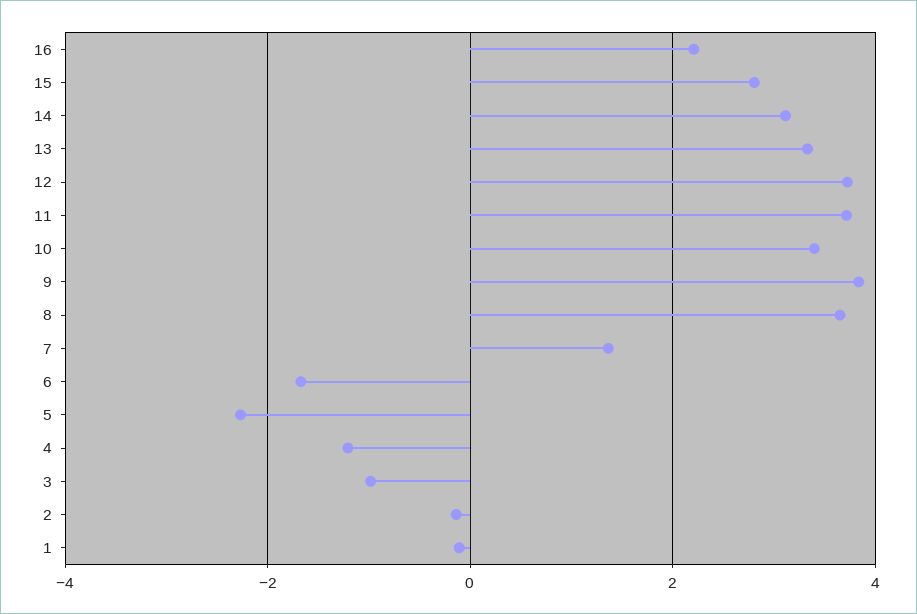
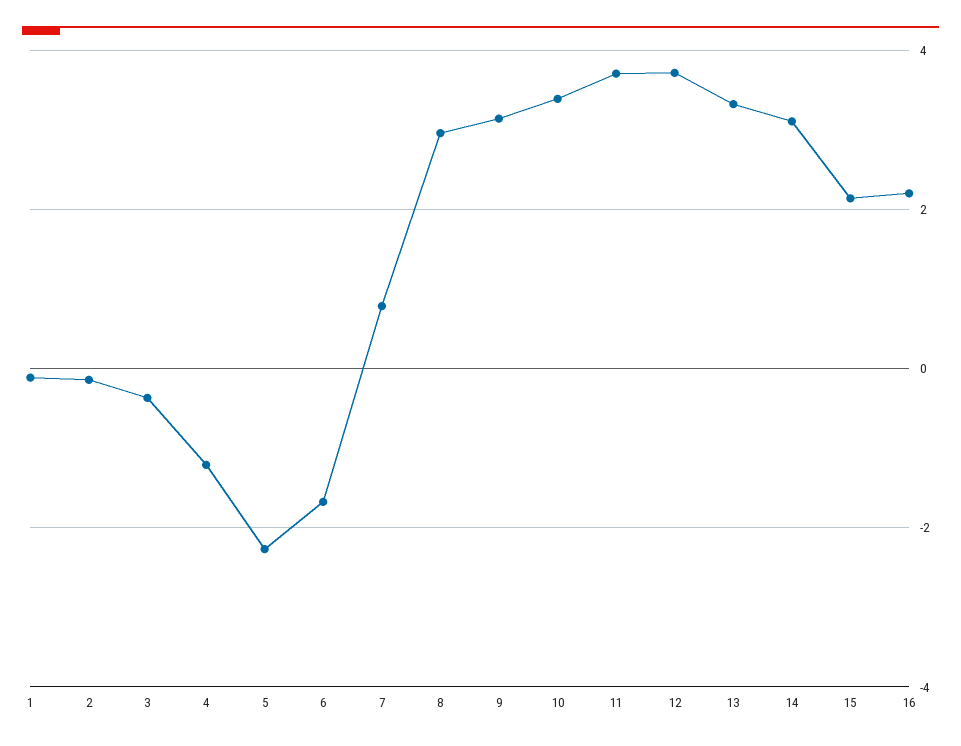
15: 2.8 -> 2.2
9: 3.8 -> 3.2
8: 3.6 -> 3
7: 1.4 -> 0.8
3: -1 -> -0.4

